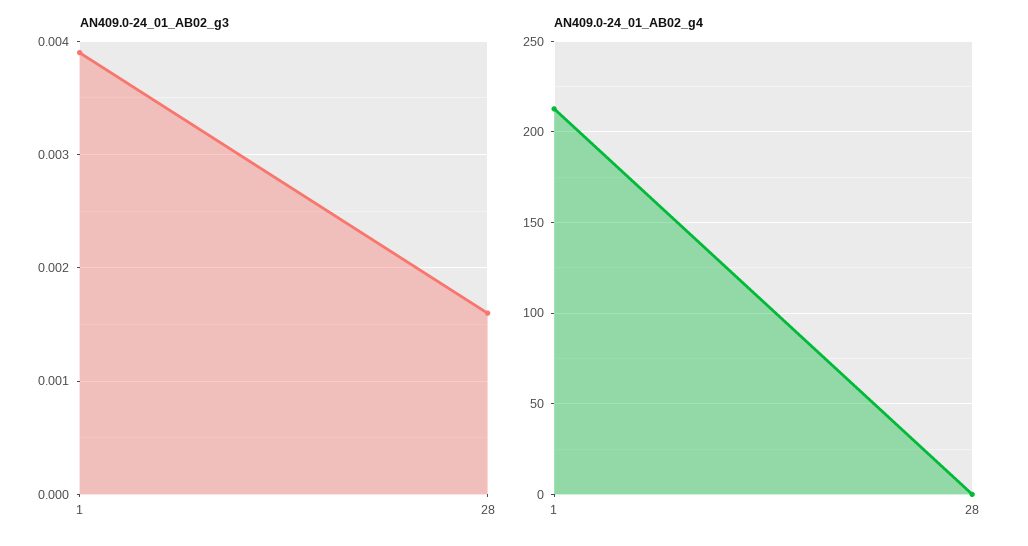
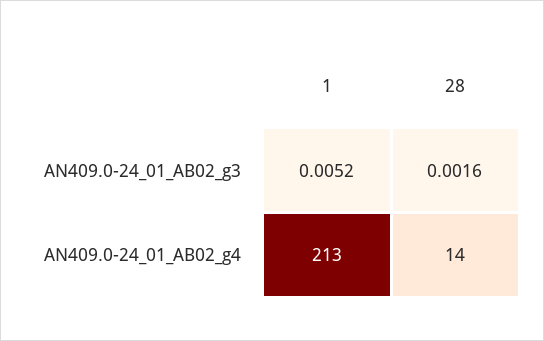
AN409.0-24_01_AB02_g3, 1: 0.0039 -> 0.0052
AN409.0-24_01_AB02_g4, 28: 0 -> 14

